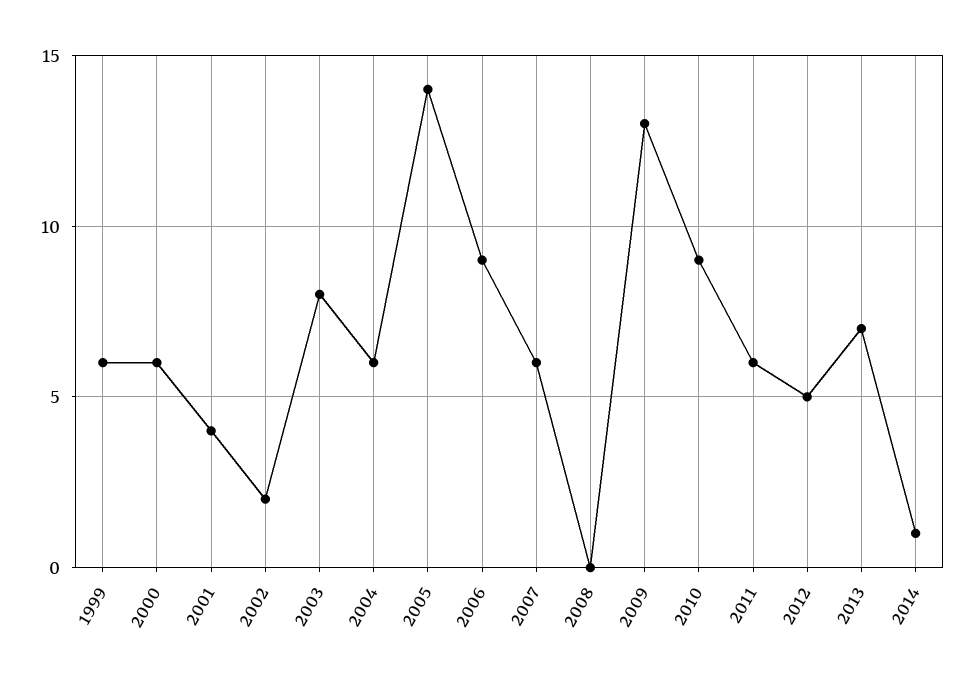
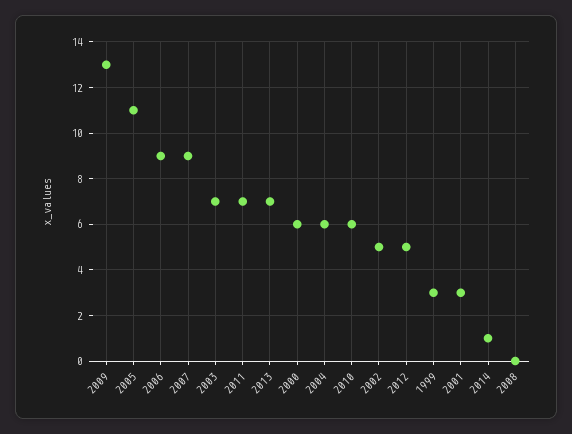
1999: 6 -> 3
2001: 4 -> 3
2002: 2 -> 5
2003: 8 -> 7
2005: 14 -> 11
2007: 6 -> 9
2010: 9 -> 6
2011: 6 -> 7

